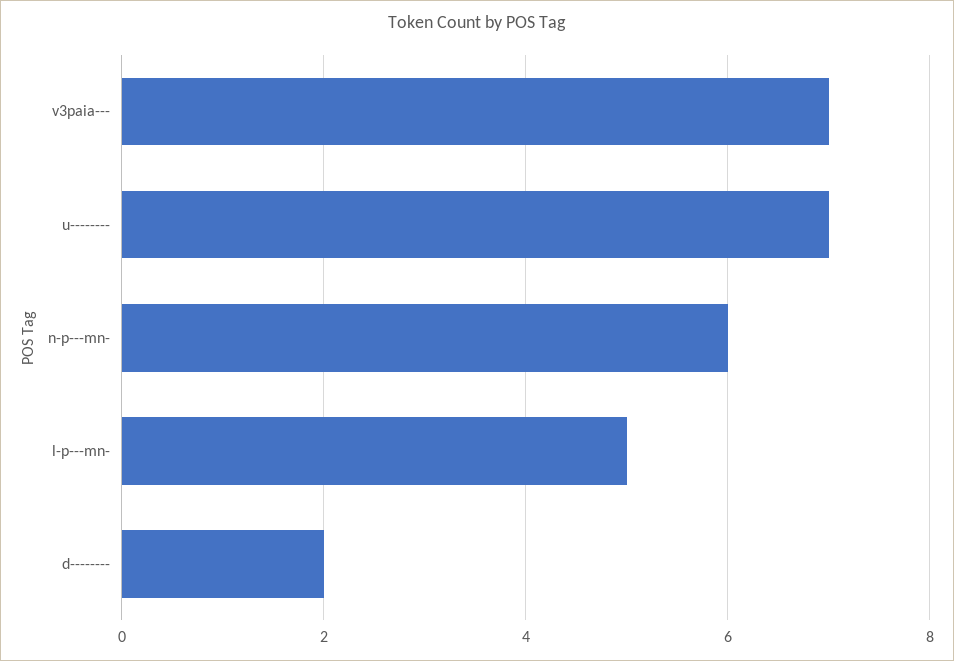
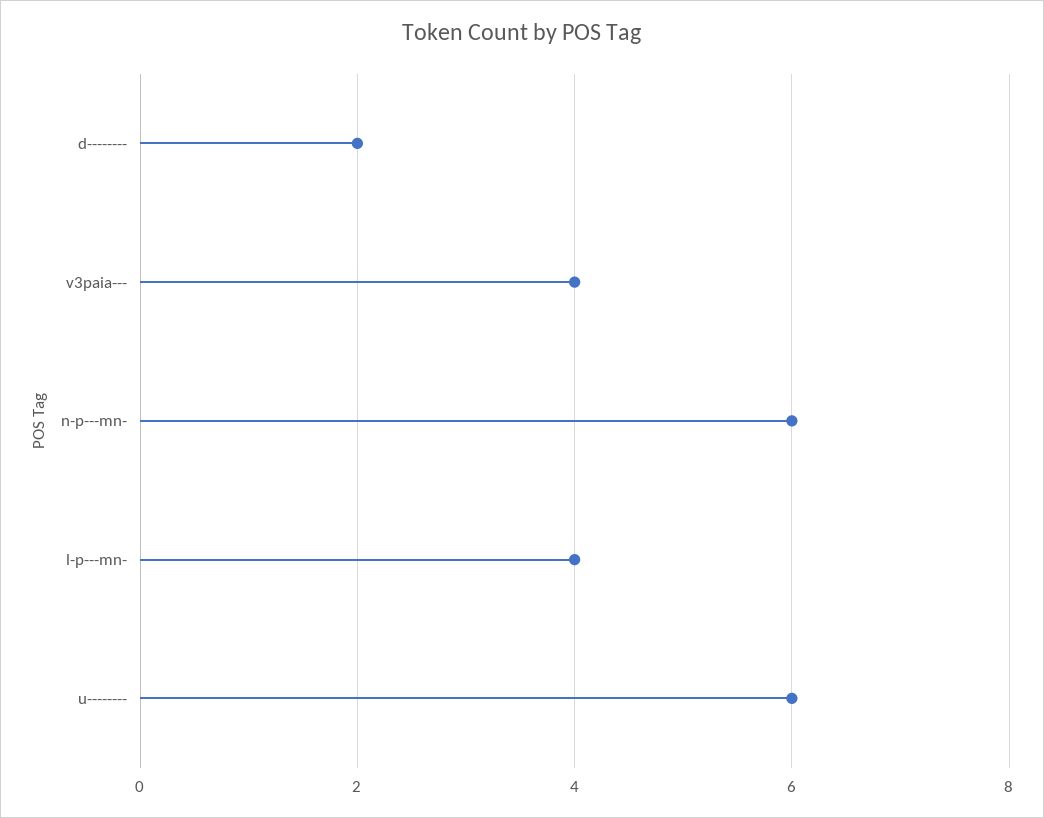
v3paia---: 7 -> 4
u--------: 7 -> 6
l-p---mn-: 5 -> 4

